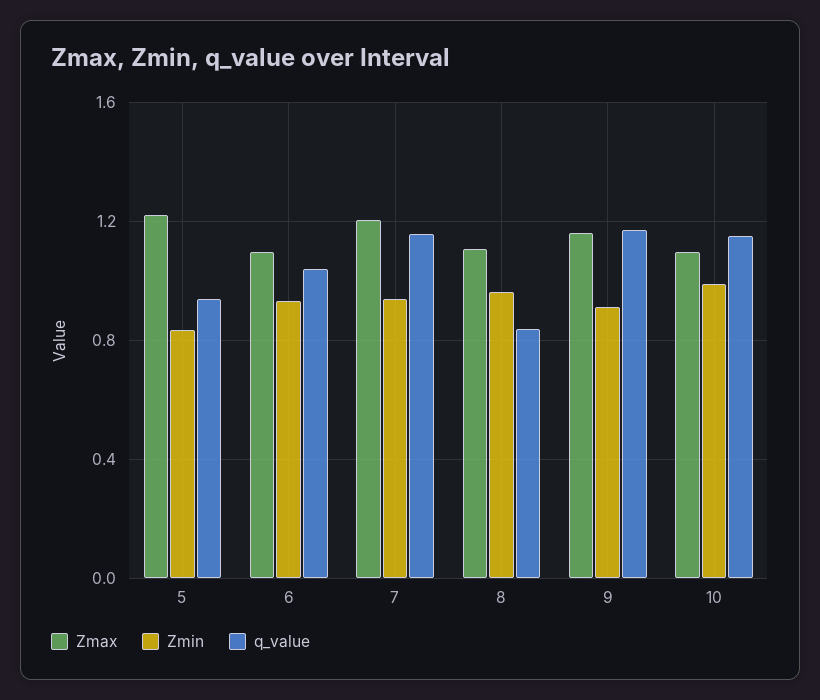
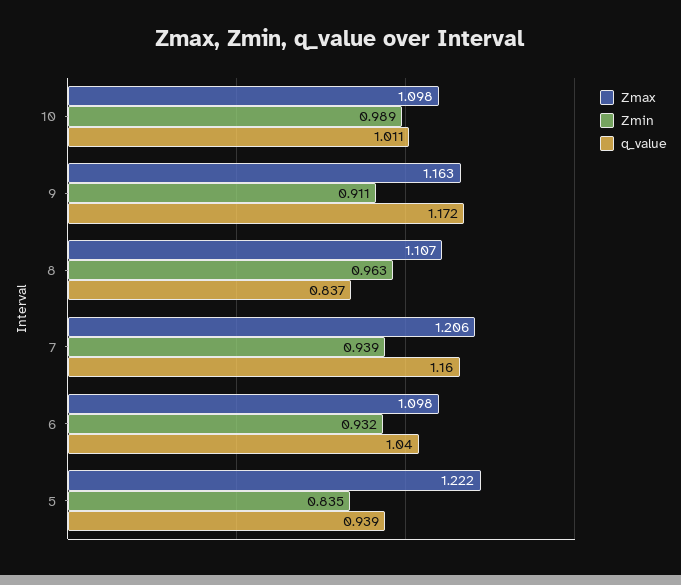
q_value, 10: 1.15 -> 1.011

